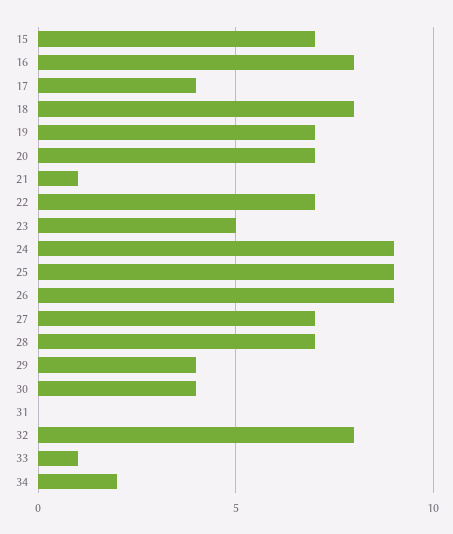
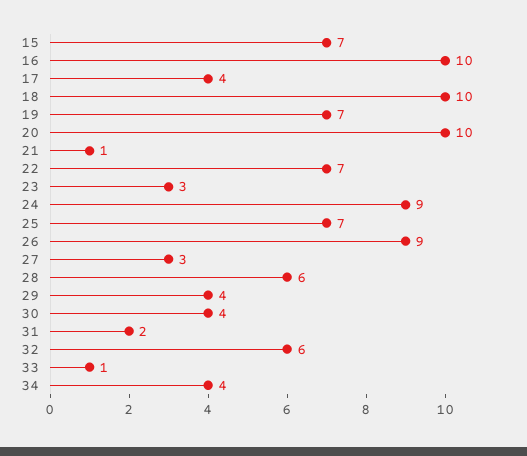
16: 8 -> 10
18: 8 -> 10
20: 7 -> 10
23: 5 -> 3
25: 9 -> 7
27: 7 -> 3
28: 7 -> 6
31: 0 -> 2
32: 8 -> 6
34: 2 -> 4

